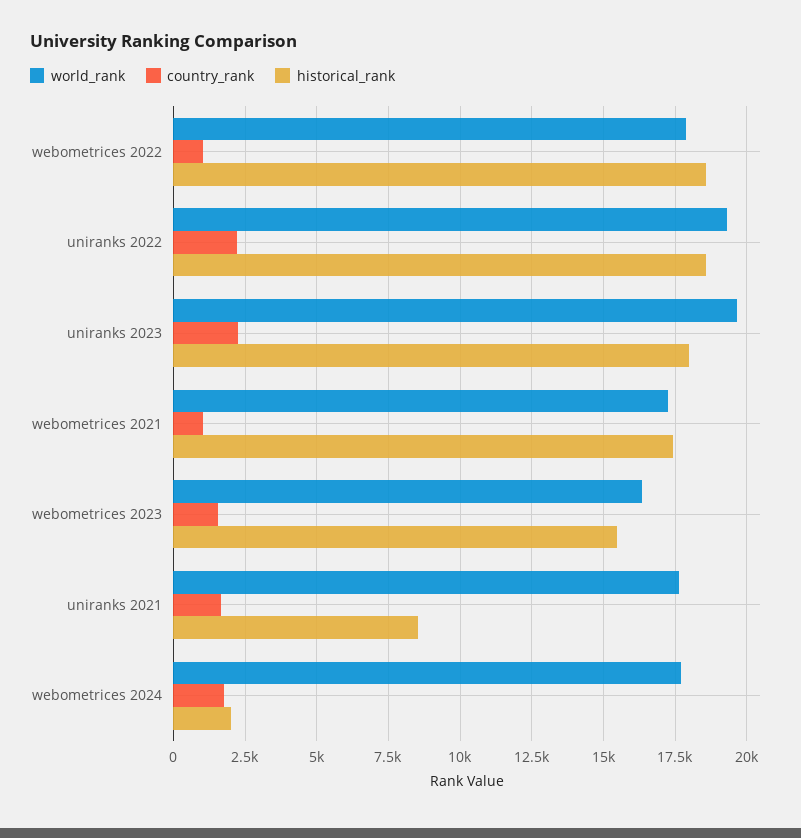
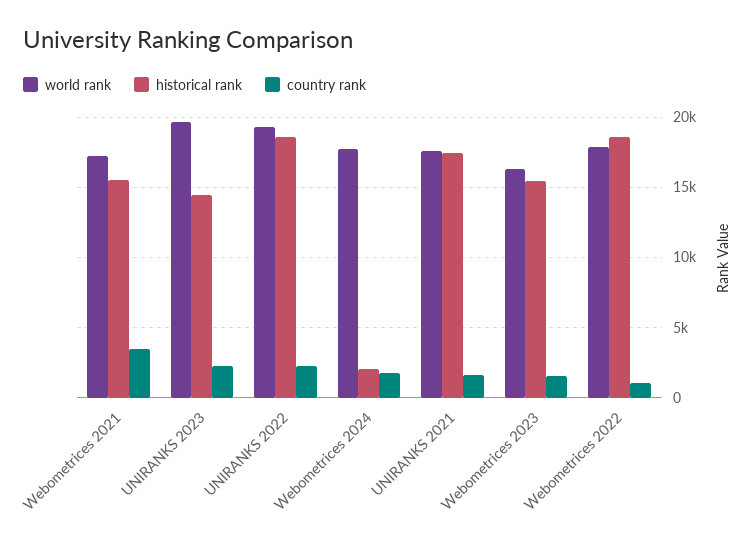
historical_rank, uniranks 2023: 18000 -> 14500
country_rank, webometrices 2021: 1000 -> 3500
historical_rank, webometrices 2021: 17500 -> 15500
historical_rank, uniranks 2021: 8500 -> 17500

